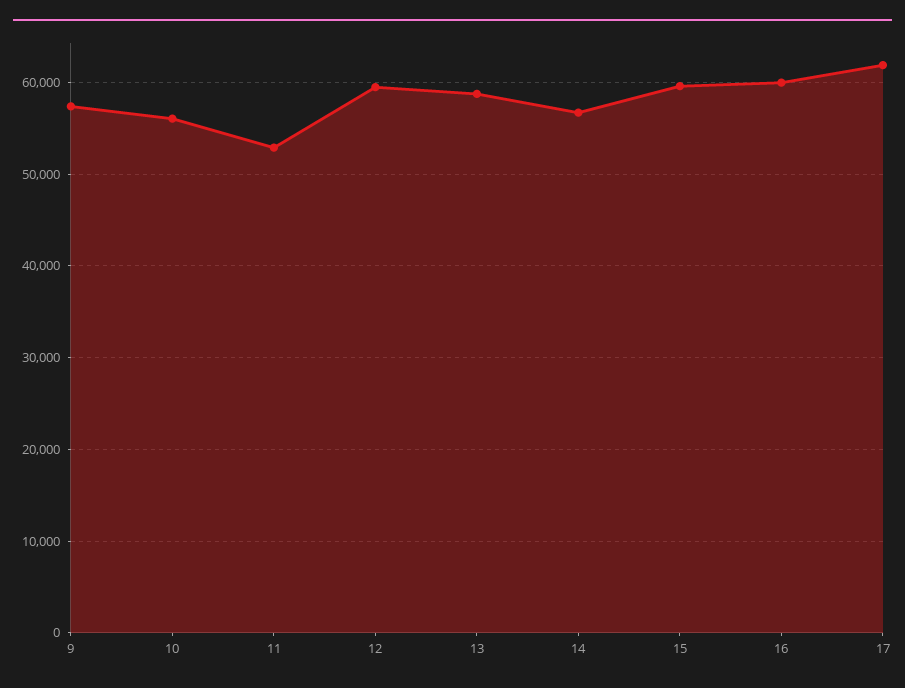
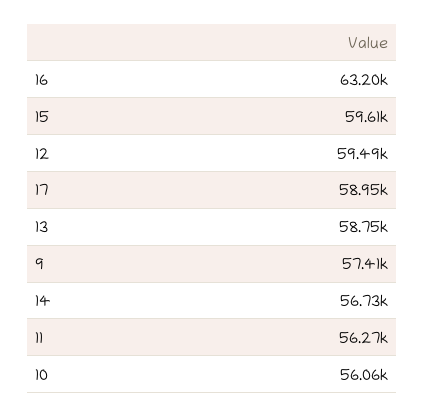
11: 53000 -> 56270
16: 60000 -> 63200
17: 62000 -> 58950

